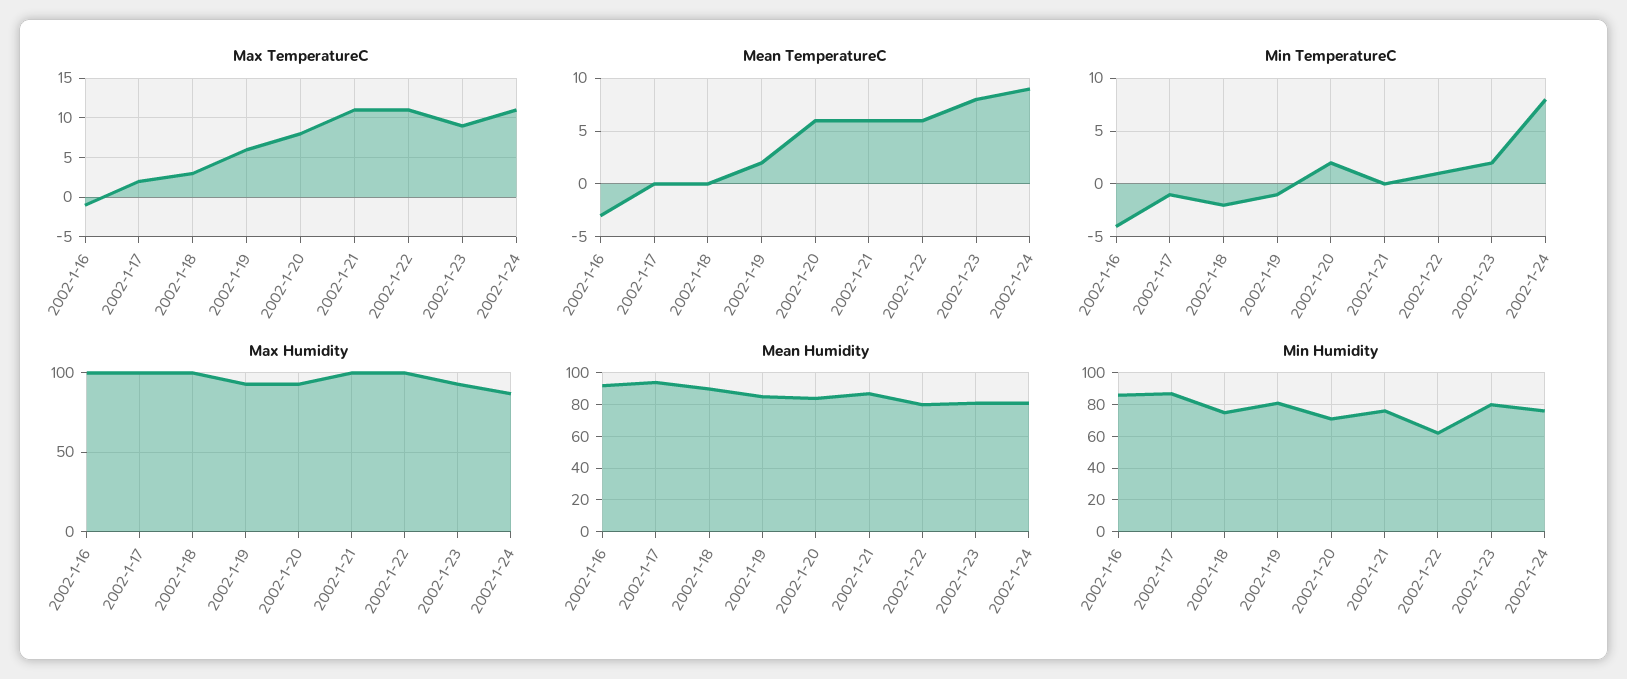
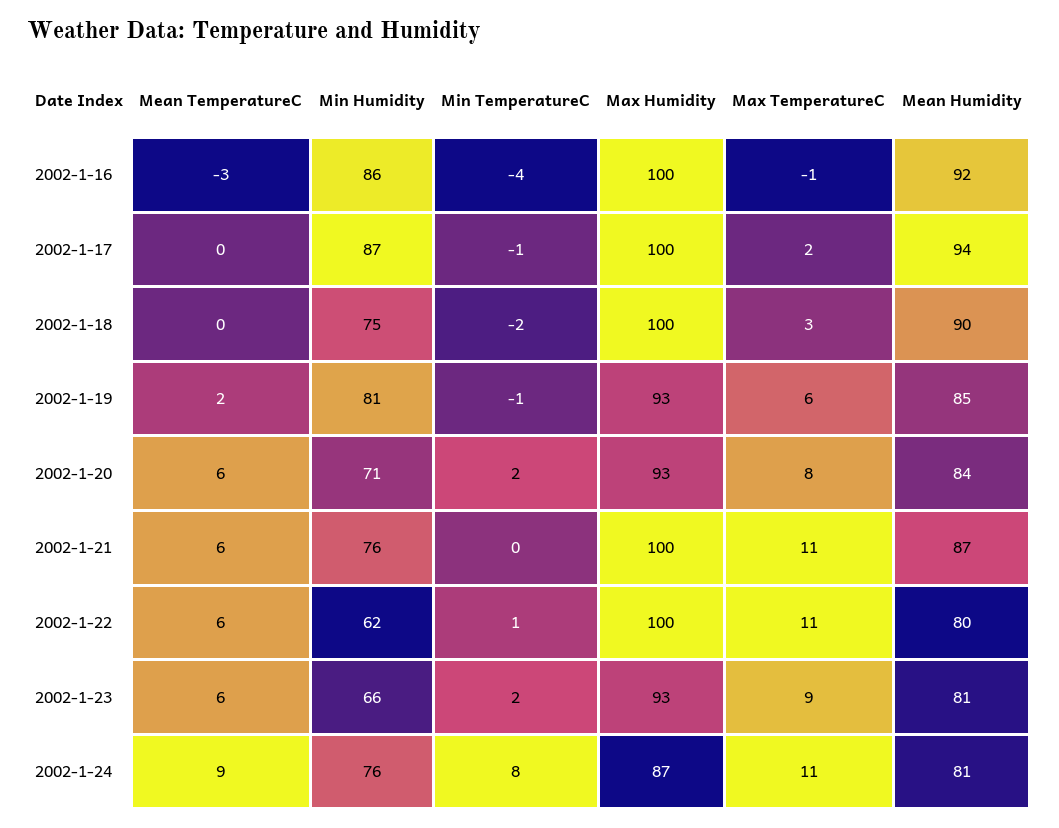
Mean TemperatureC, 2002-1-23: 8 -> 6
Min Humidity, 2002-1-23: 80 -> 66

